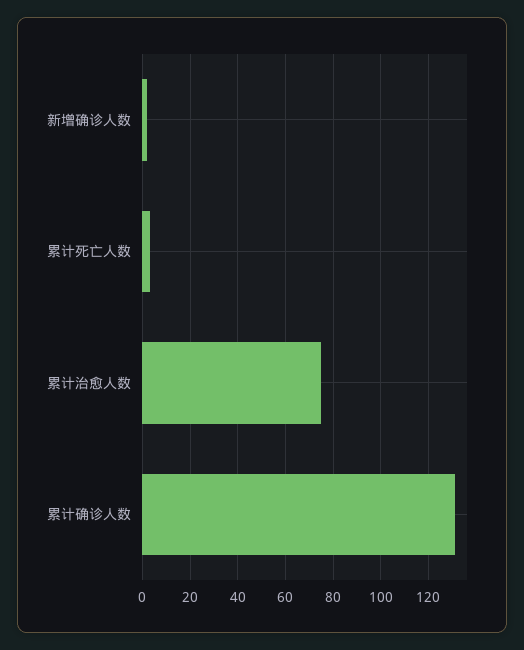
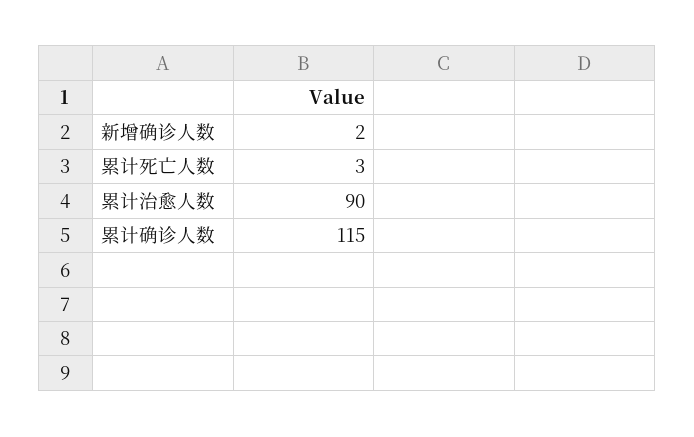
累计治愈人数: 75 -> 90
累计确诊人数: 130 -> 115

